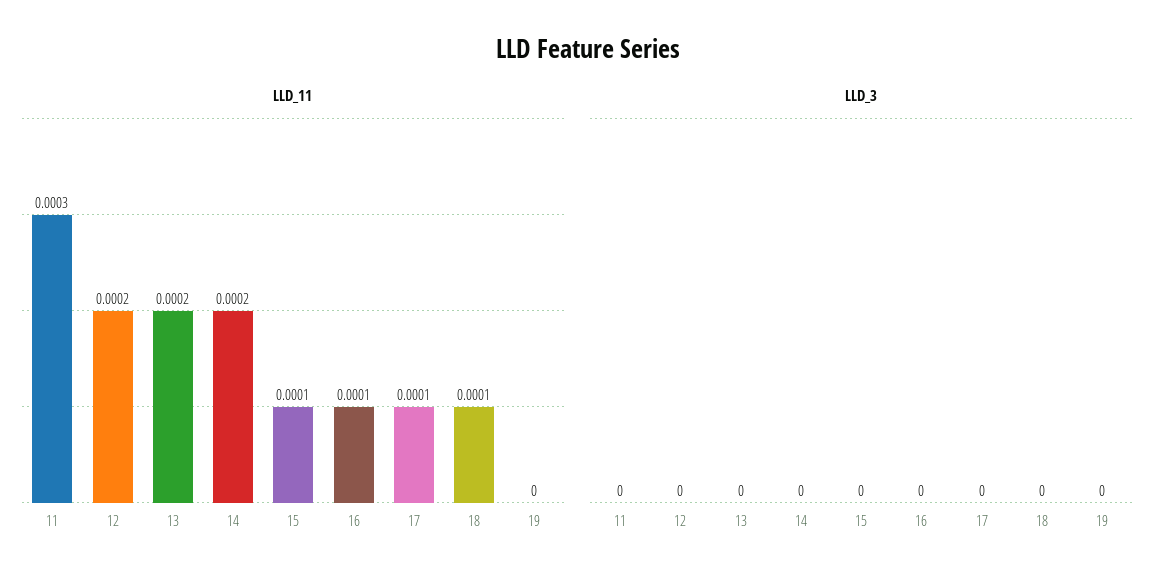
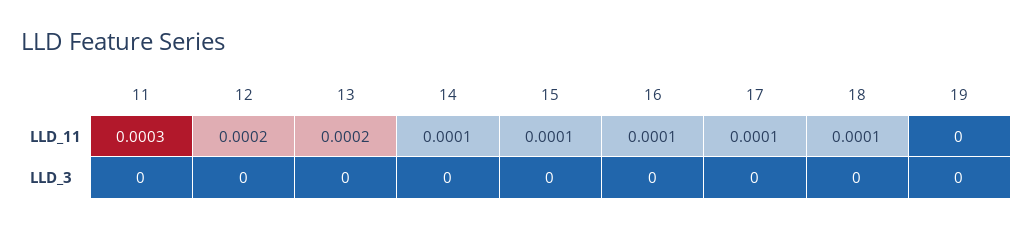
LLD_11, 14: 0.0002 -> 0.0001

